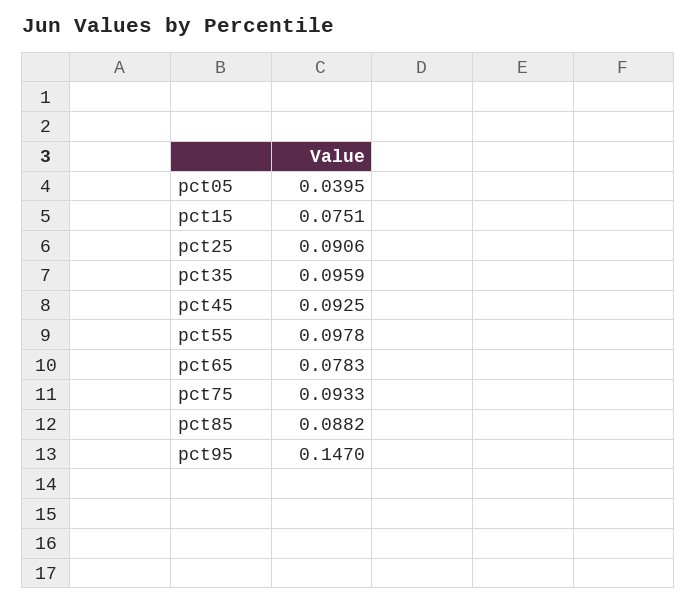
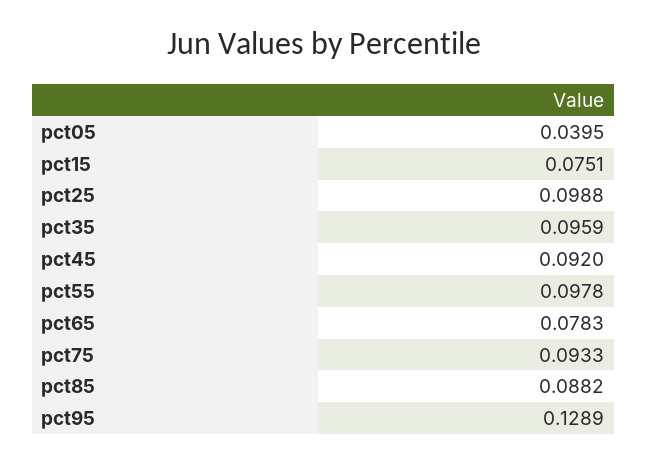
pct25: 0.0906 -> 0.0988
pct45: 0.0925 -> 0.092
pct95: 0.147 -> 0.1289

